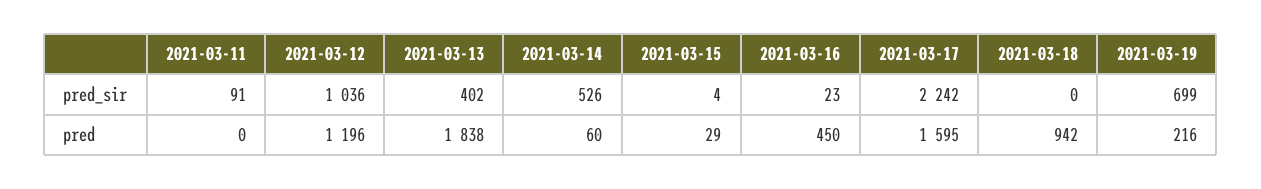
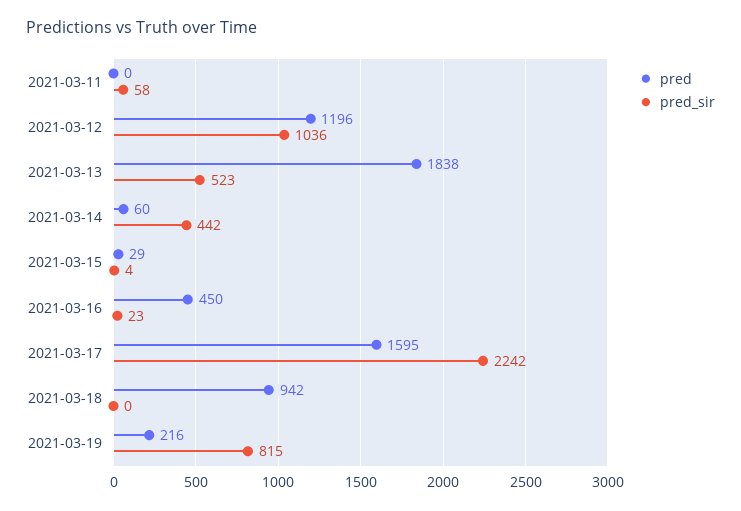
pred_sir, 2021-03-11: 91 -> 58
pred_sir, 2021-03-13: 402 -> 523
pred_sir, 2021-03-14: 526 -> 442
pred_sir, 2021-03-19: 699 -> 815

